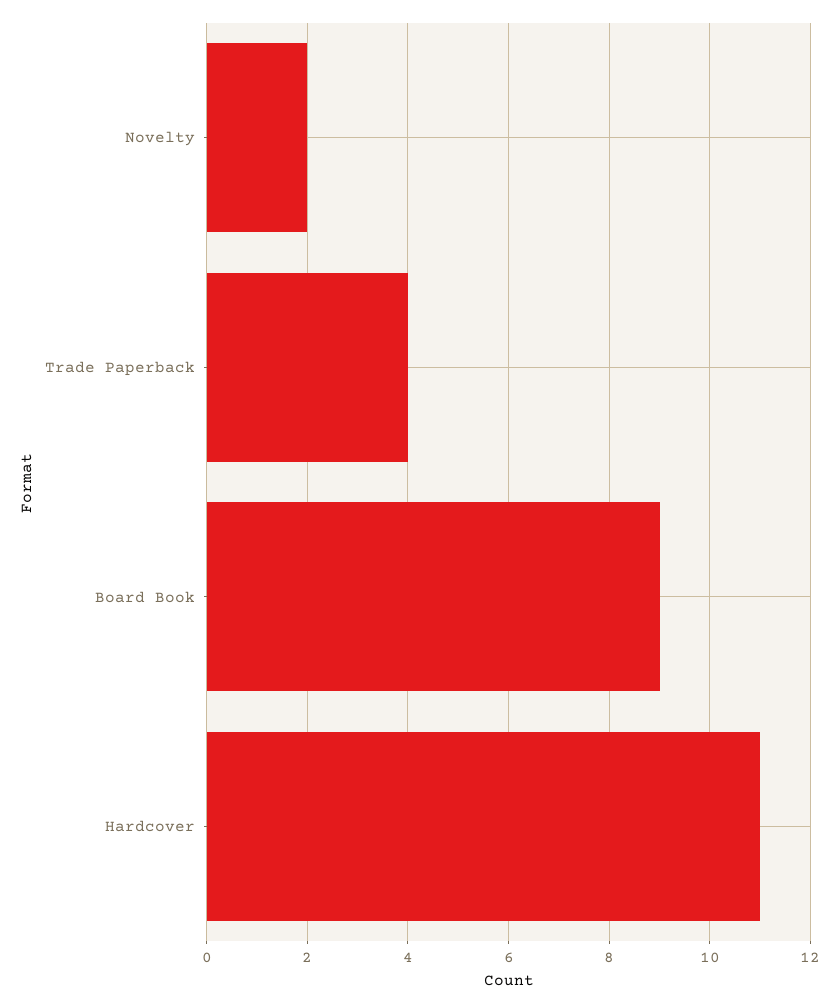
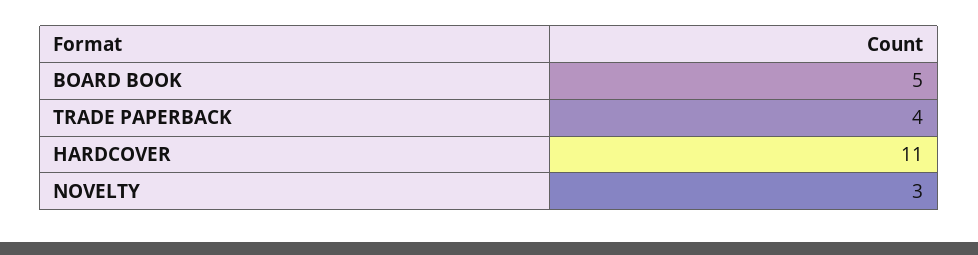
Novelty: 2 -> 3
Board Book: 9 -> 5

